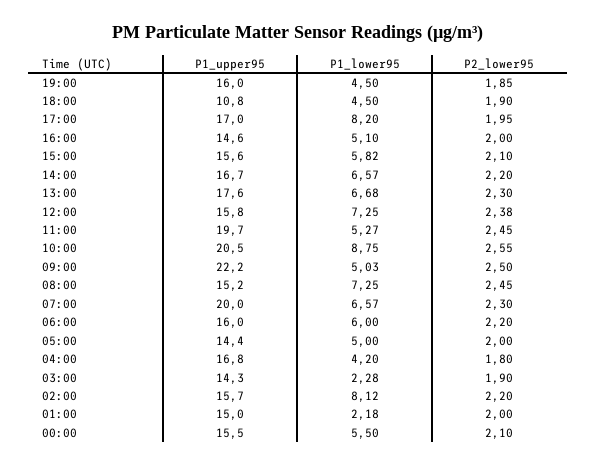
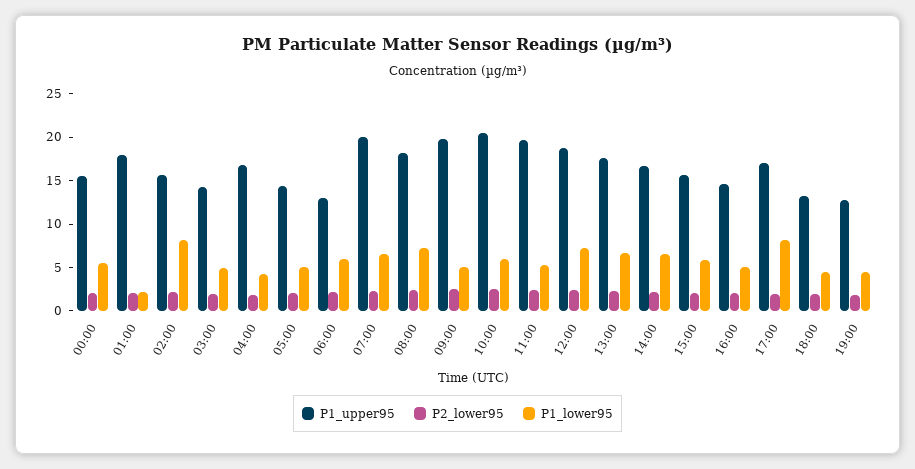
P1_upper95, 19:00: 16 -> 13
P1_upper95, 18:00: 10.8 -> 13
P1_upper95, 12:00: 15.8 -> 19
P1_lower95, 10:00: 8.75 -> 6
P1_upper95, 09:00: 22.2 -> 20
P1_upper95, 08:00: 15.2 -> 18
P1_upper95, 06:00: 16 -> 13
P1_lower95, 03:00: 2.28 -> 5
P1_upper95, 01:00: 15 -> 18

